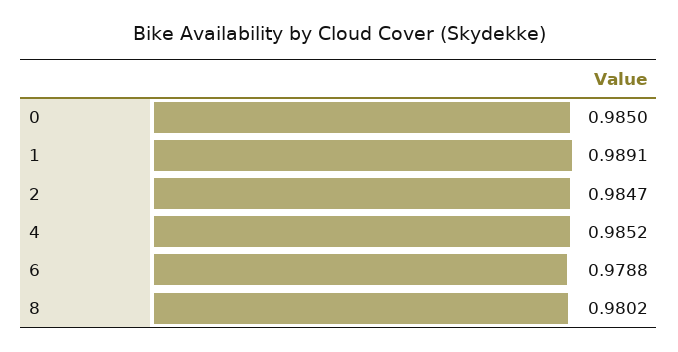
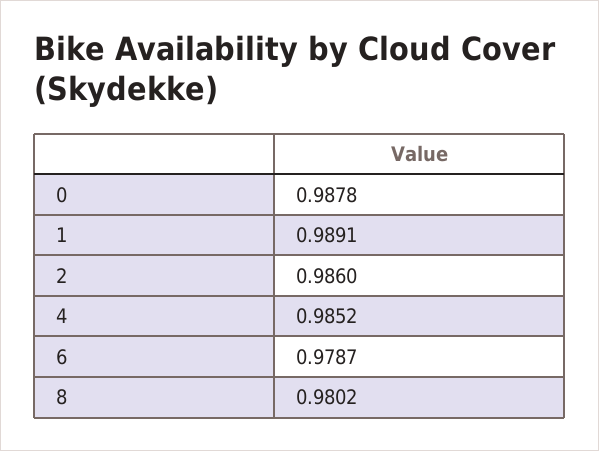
0: 0.985 -> 0.9878
2: 0.9847 -> 0.986
6: 0.9788 -> 0.9787

